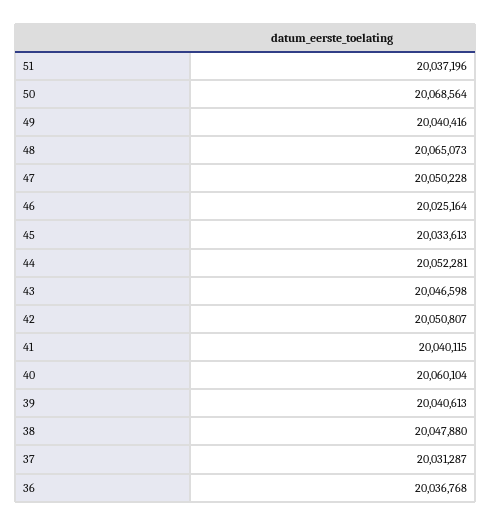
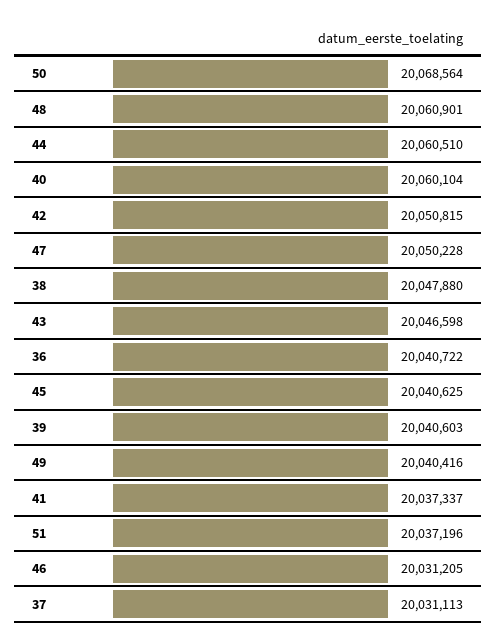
48: 20065073 -> 20060901
46: 20025164 -> 20031205
45: 20033613 -> 20040625
44: 20052281 -> 20060510
42: 20050807 -> 20050815
41: 20040115 -> 20037337
39: 20040613 -> 20040603
37: 20031287 -> 20031113
36: 20036768 -> 20040722

